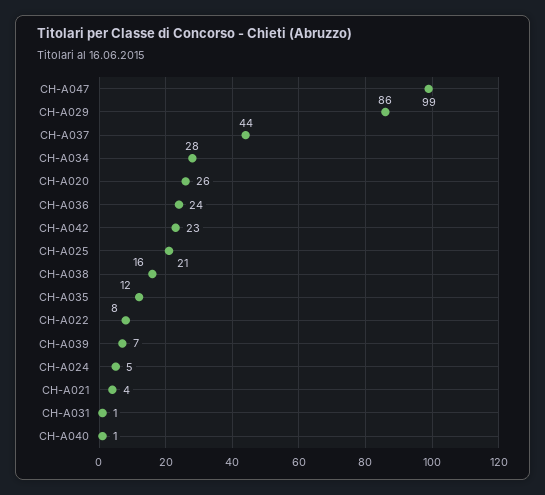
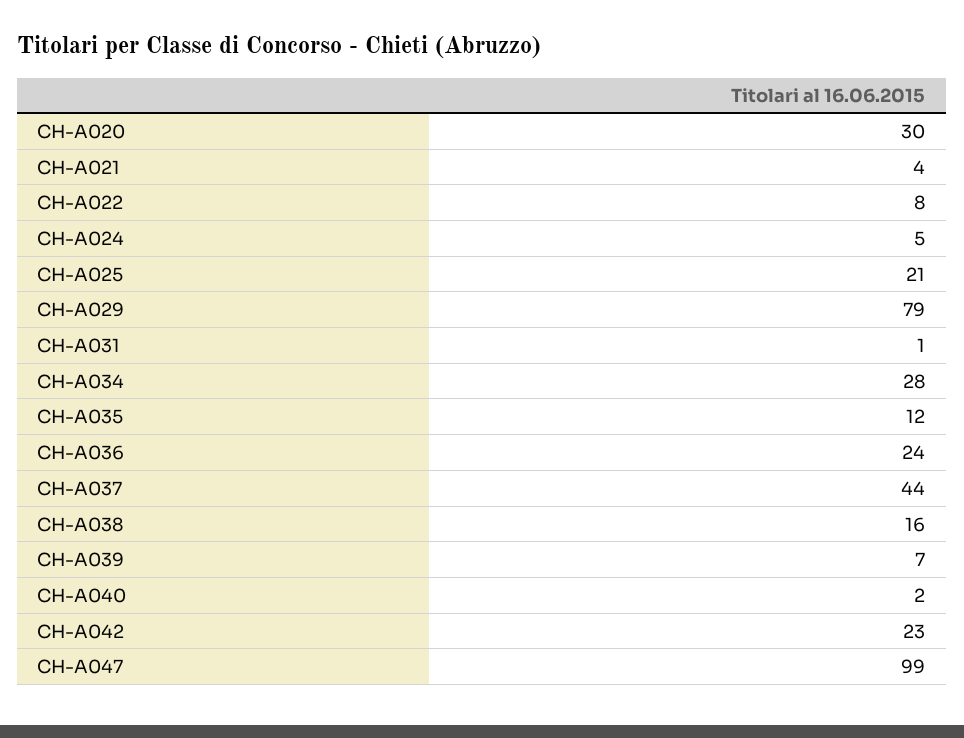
CH-A029: 86 -> 79
CH-A020: 26 -> 30
CH-A040: 1 -> 2

